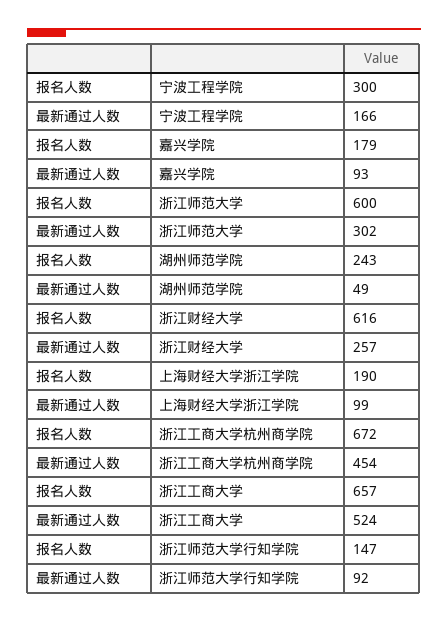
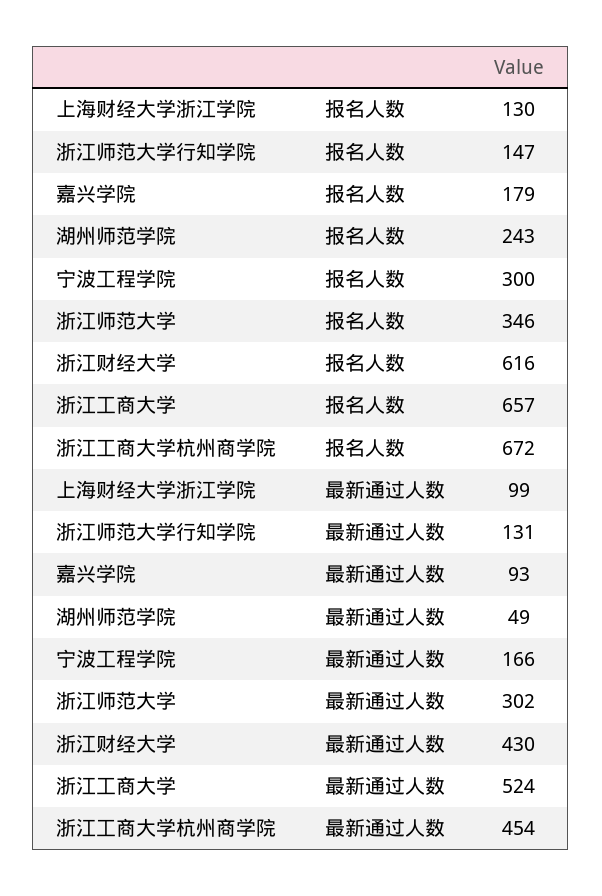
报名人数, 浙江师范大学: 600 -> 346
最新通过人数, 浙江财经大学: 257 -> 430
报名人数, 上海财经大学浙江学院: 190 -> 130
最新通过人数, 浙江师范大学行知学院: 92 -> 131

